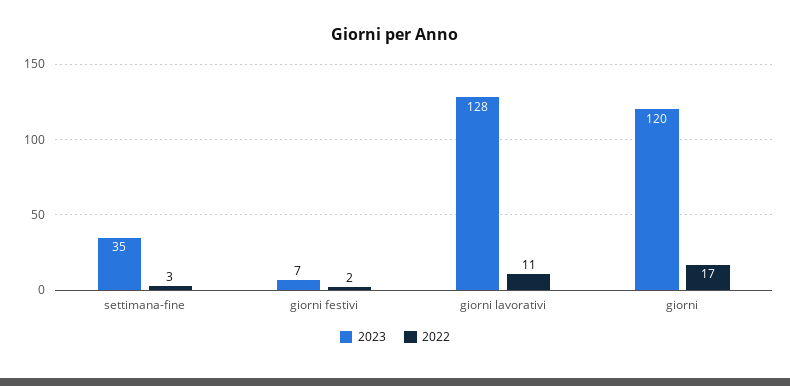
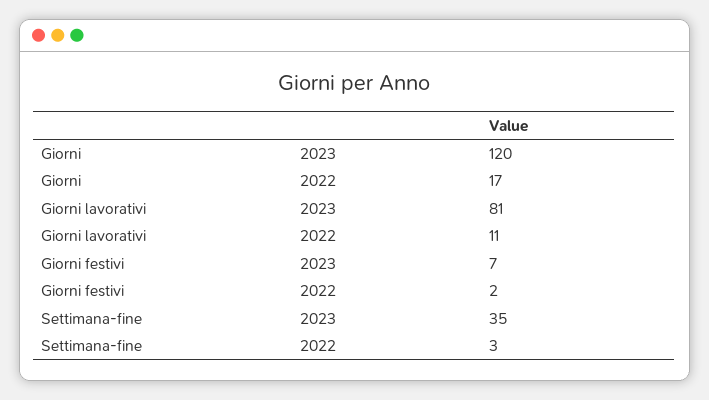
2023, giorni lavorativi: 128 -> 81

